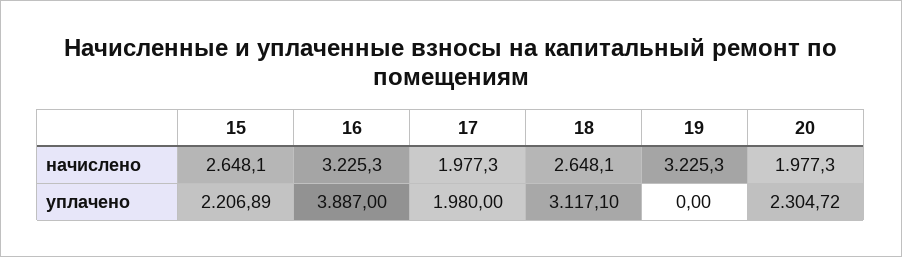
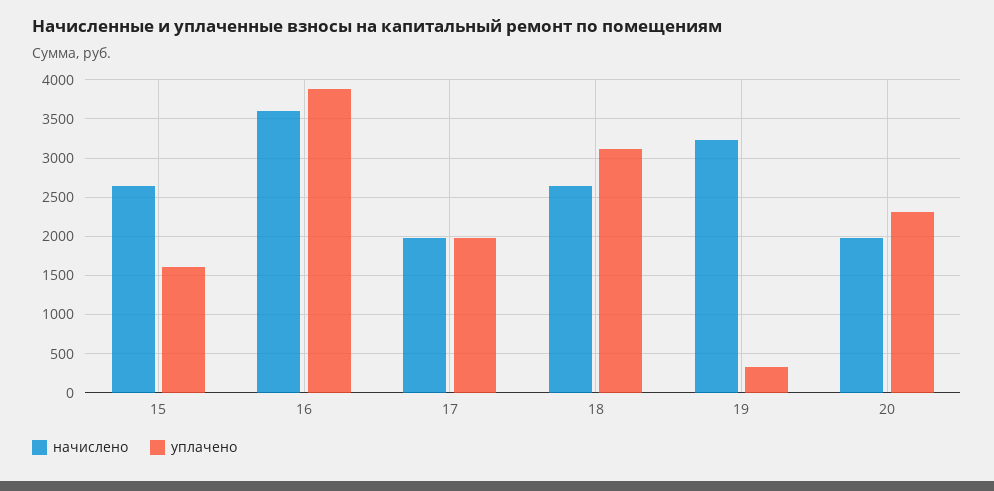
начислено, 16: 3225.3 -> 3600
уплачено, 15: 2206.89 -> 1600
уплачено, 19: 0 -> 300

